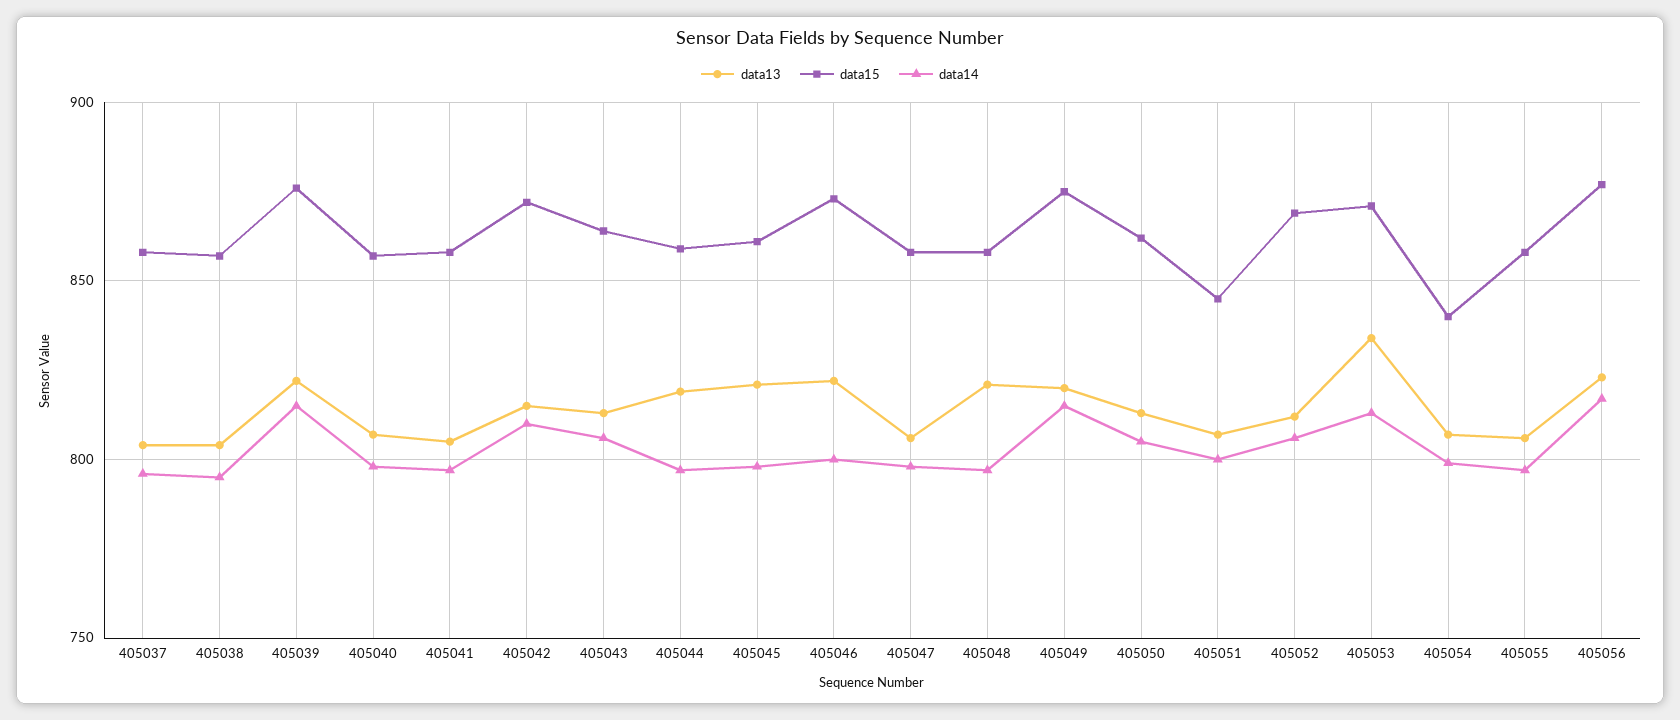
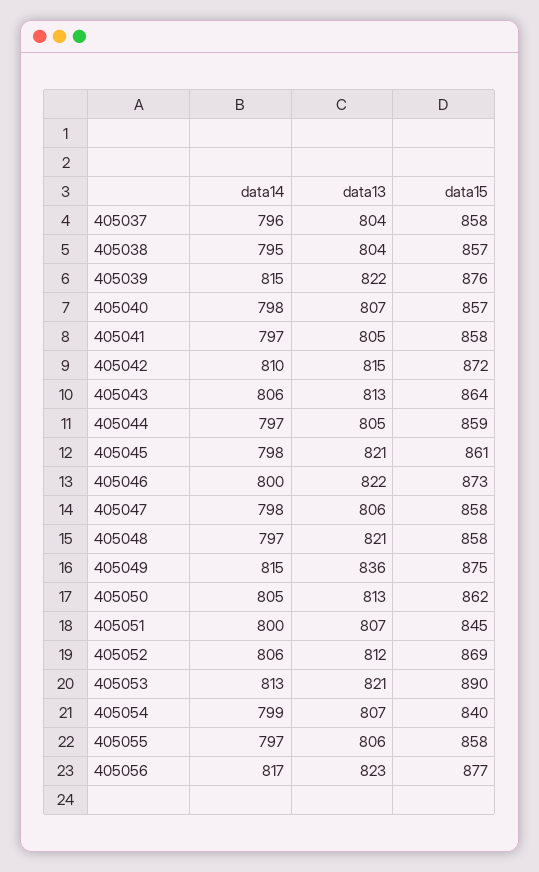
data13, 405044: 820 -> 805
data13, 405049: 820 -> 836
data13, 405053: 835 -> 821
data15, 405053: 870 -> 890

